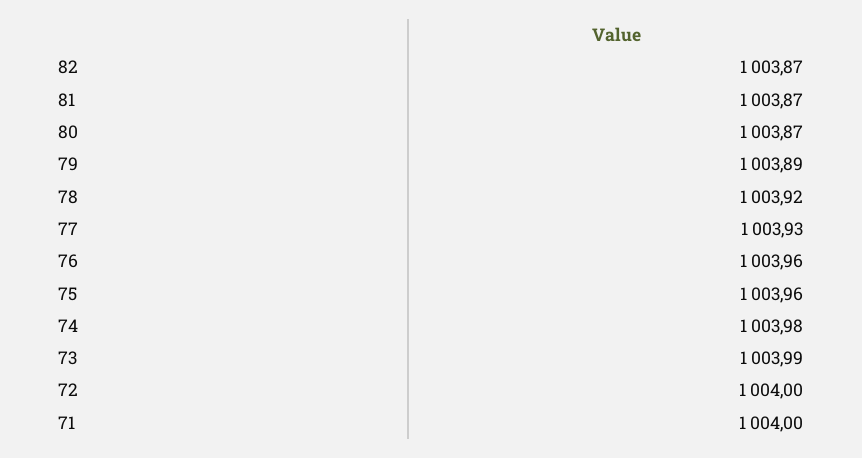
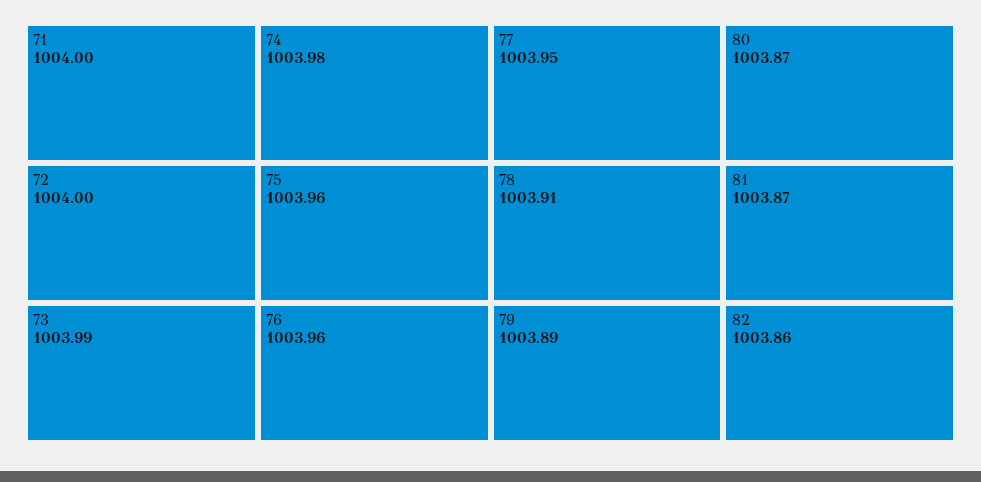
82: 1003.87 -> 1003.86
78: 1003.92 -> 1003.91
77: 1003.93 -> 1003.95

